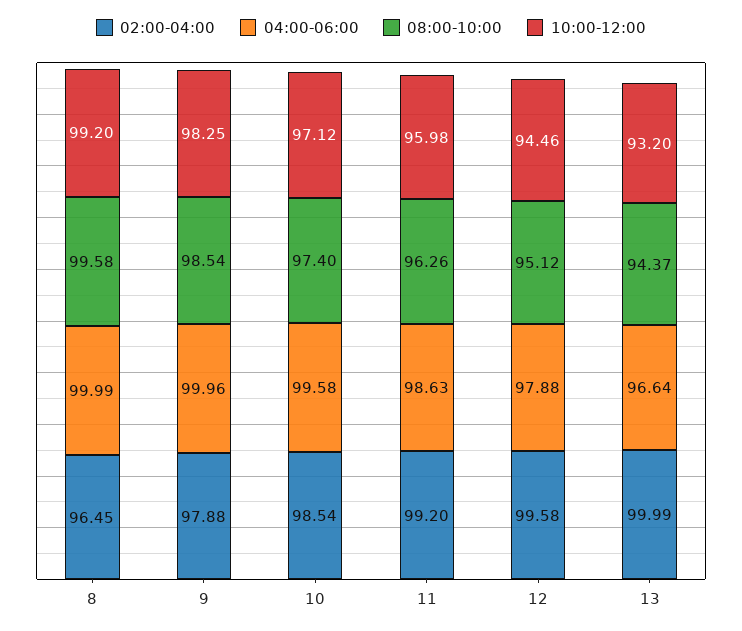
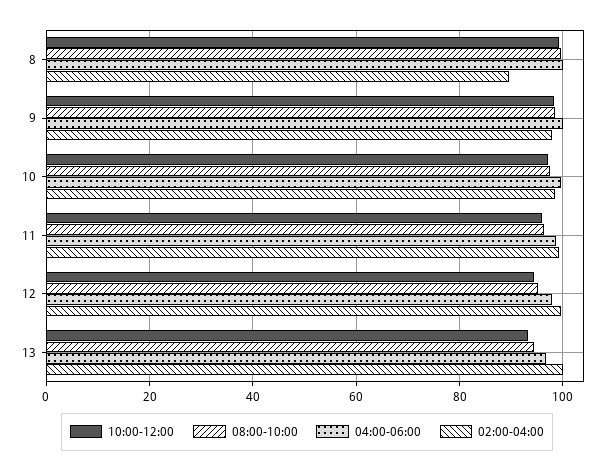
02:00-04:00, 8: 96.45 -> 90

